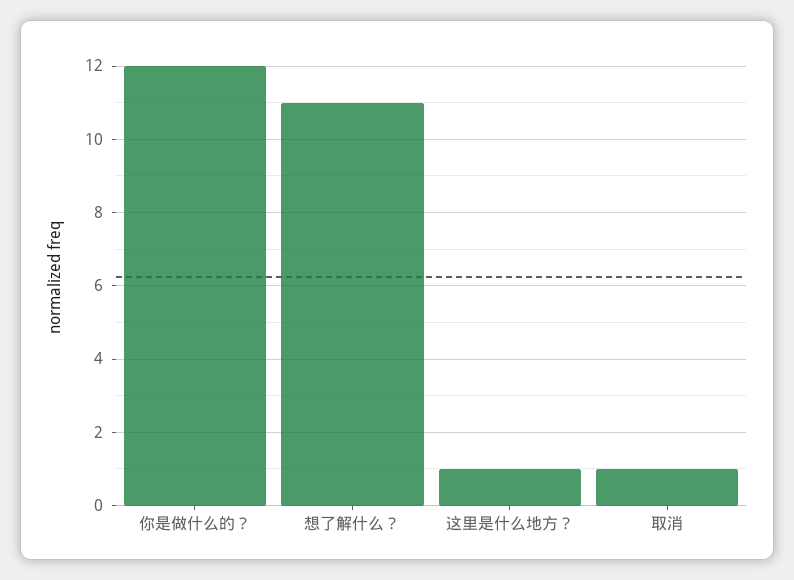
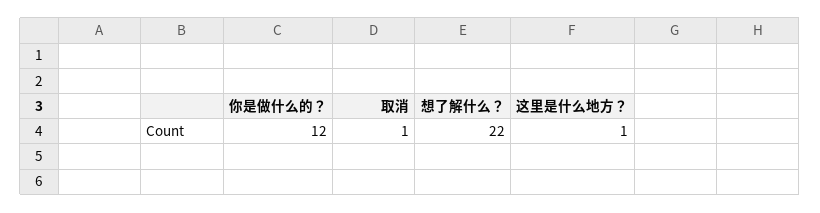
想了解什么？: 11 -> 22

